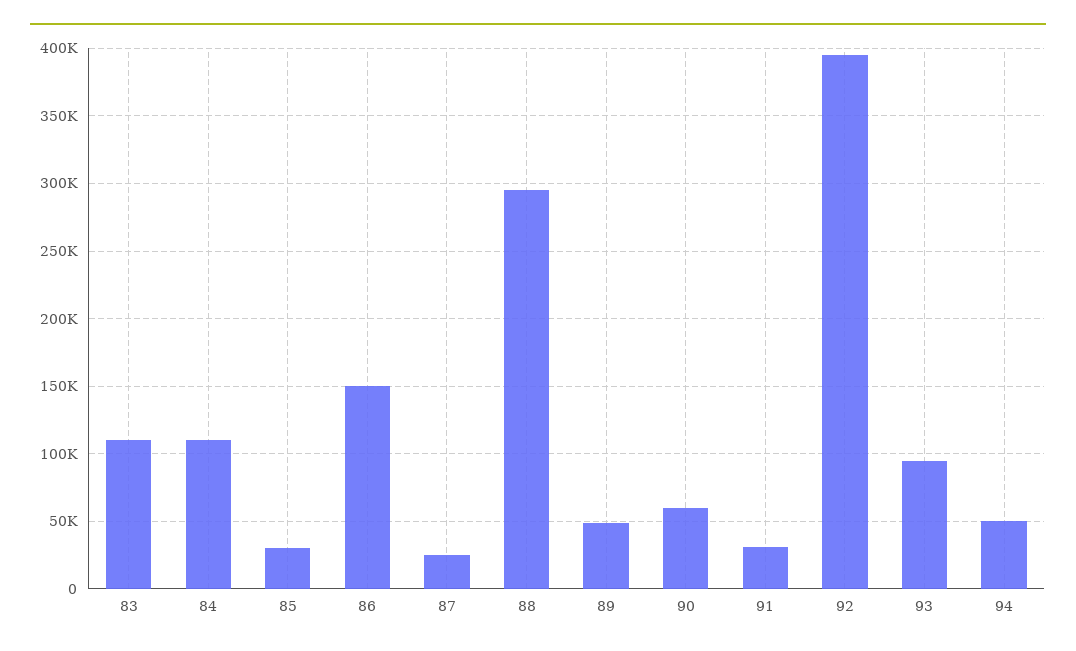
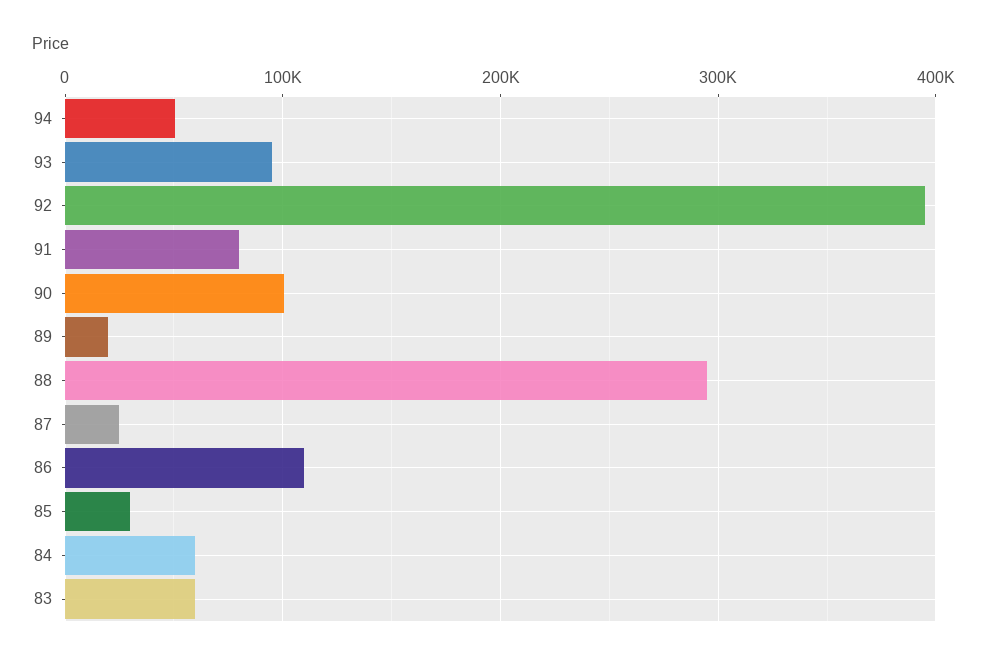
83: 110000 -> 60000
84: 110000 -> 60000
86: 150000 -> 110000
89: 50000 -> 20000
90: 60000 -> 100000
91: 30000 -> 80000

